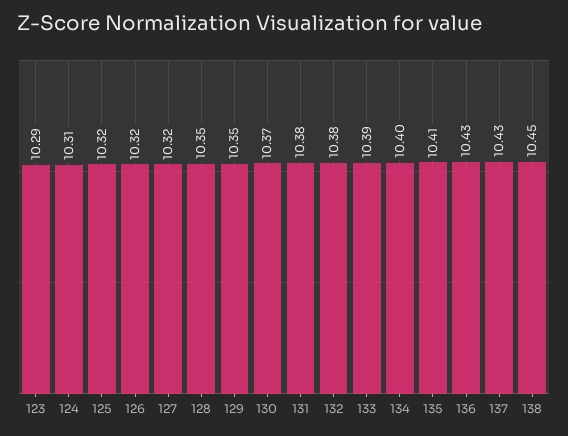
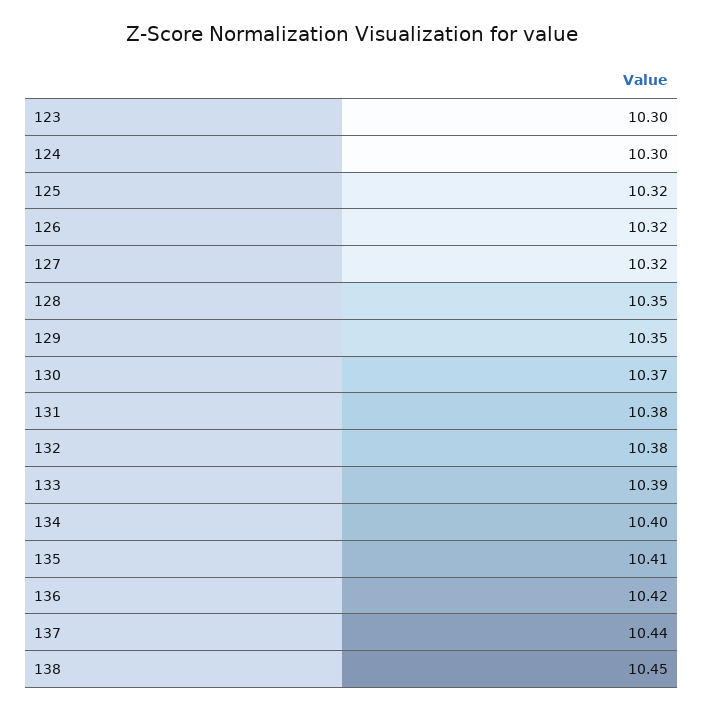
123: 10.29 -> 10.3
124: 10.31 -> 10.3
136: 10.43 -> 10.42
137: 10.43 -> 10.44

